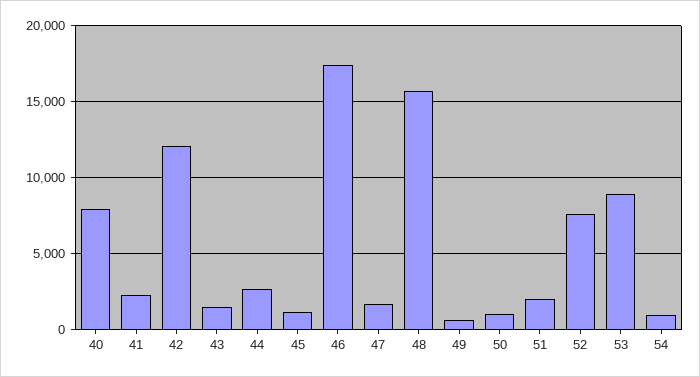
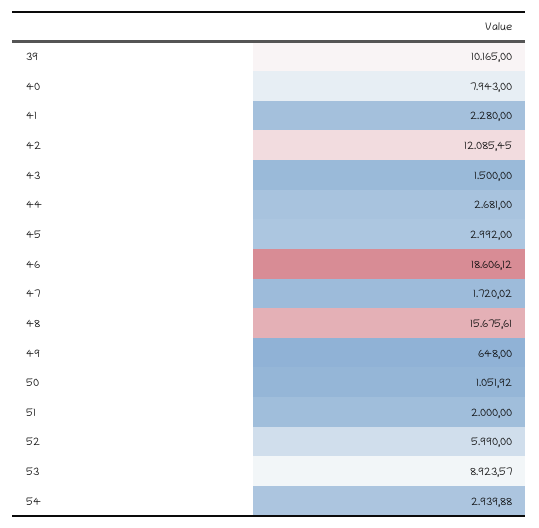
45: 1000 -> 2992
46: 17500 -> 18606.12
52: 7500 -> 5990
54: 1000 -> 2939.88
39: none -> 10165

